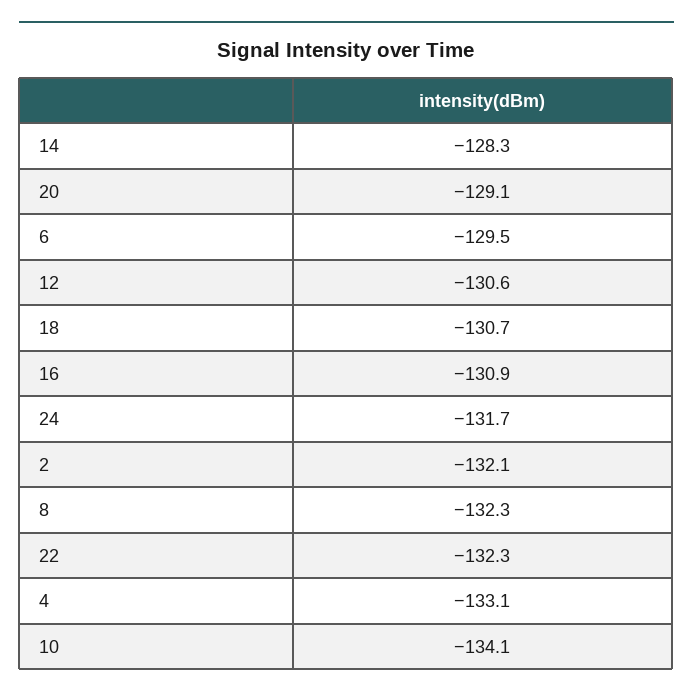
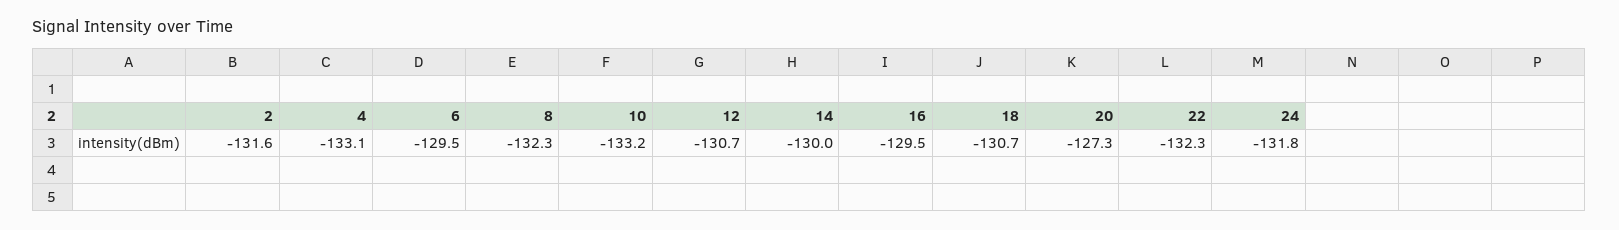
14: -128.3 -> -130
20: -129.1 -> -127.3
12: -130.6 -> -130.7
16: -130.9 -> -129.5
24: -131.7 -> -131.8
2: -132.1 -> -131.6
10: -134.1 -> -133.2

